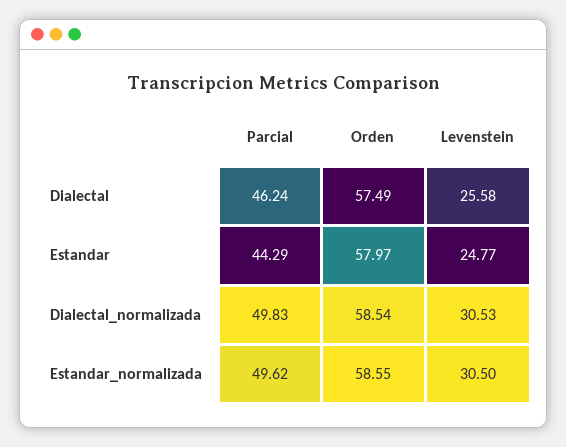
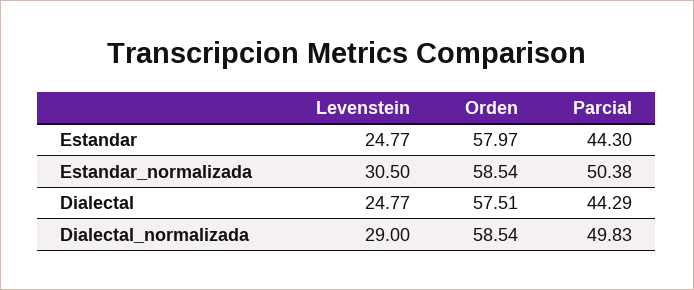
Parcial, Dialectal: 46.24 -> 44.29
Orden, Dialectal: 57.49 -> 57.51
Levenstein, Dialectal: 25.58 -> 24.77
Parcial, Estandar: 44.29 -> 44.3
Levenstein, Dialectal_normalizada: 30.53 -> 29
Parcial, Estandar_normalizada: 49.62 -> 50.38
Orden, Estandar_normalizada: 58.55 -> 58.54

